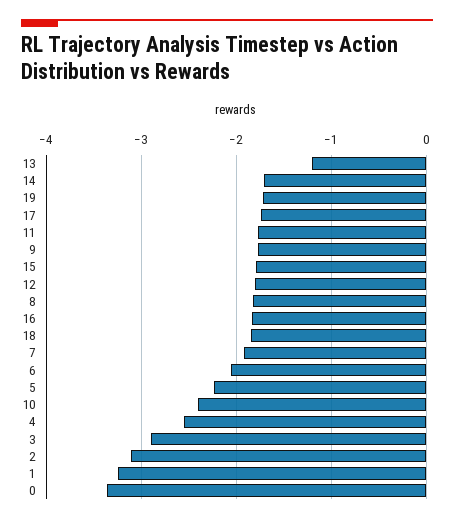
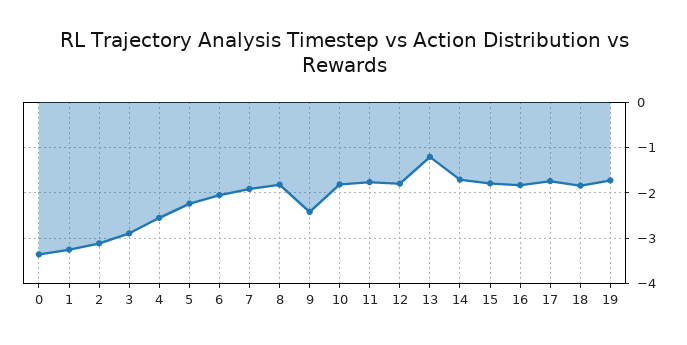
9: -1.8 -> -2.4
10: -2.4 -> -1.8

